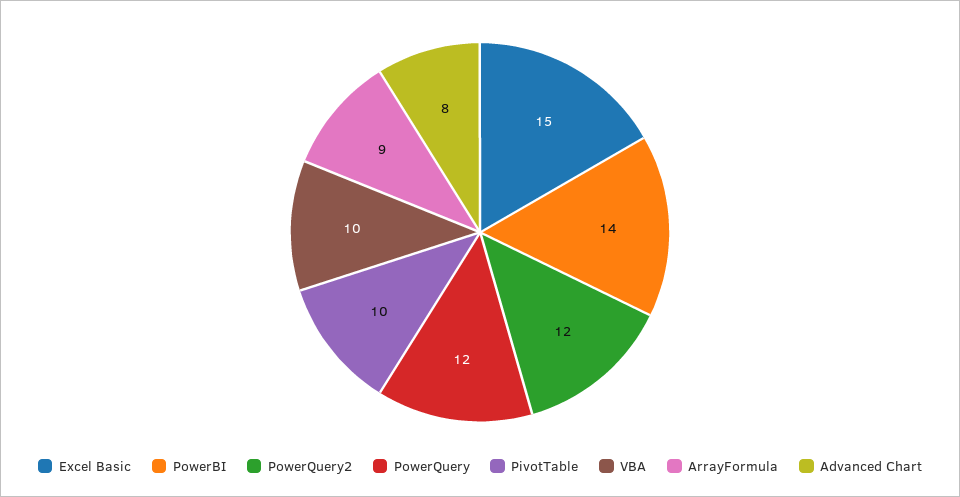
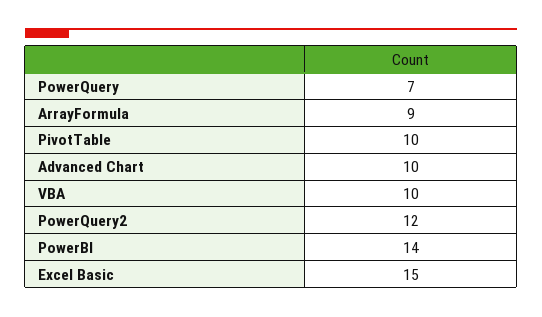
PowerQuery: 12 -> 7
Advanced Chart: 8 -> 10

